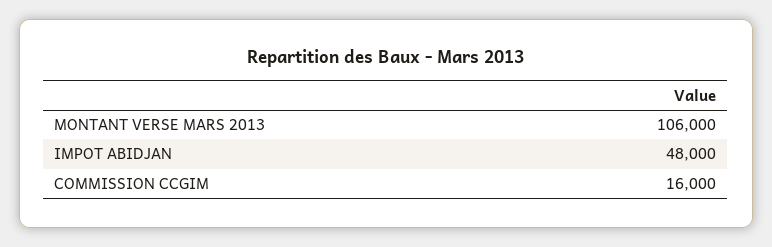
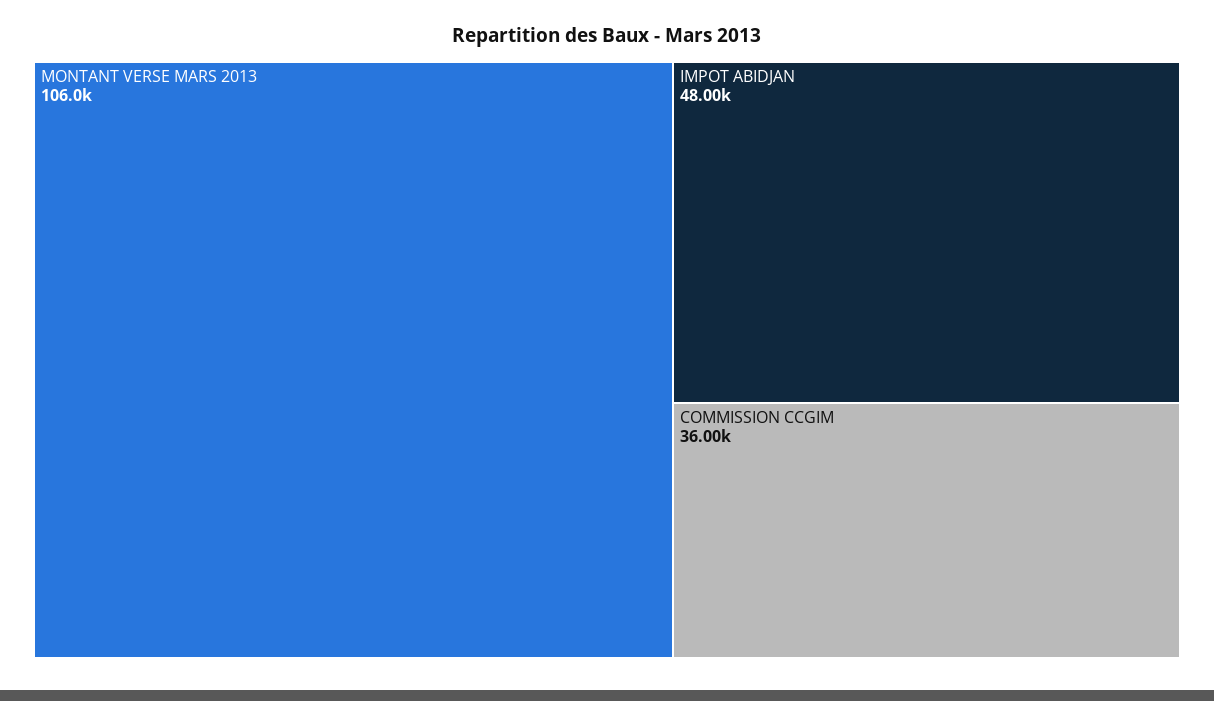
COMMISSION CCGIM: 16000 -> 36000

